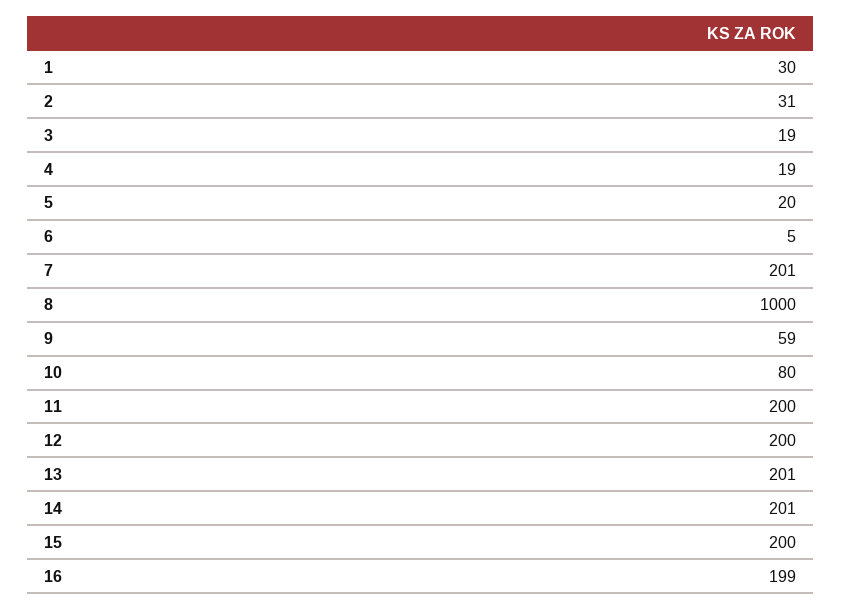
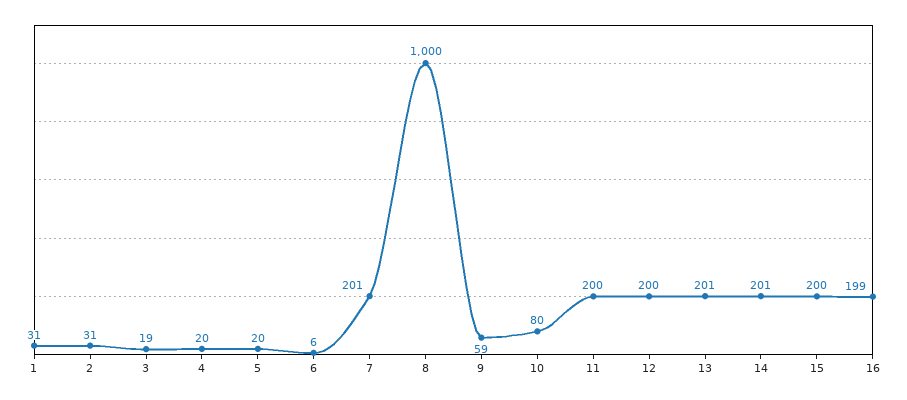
1: 30 -> 31
4: 19 -> 20
6: 5 -> 6

